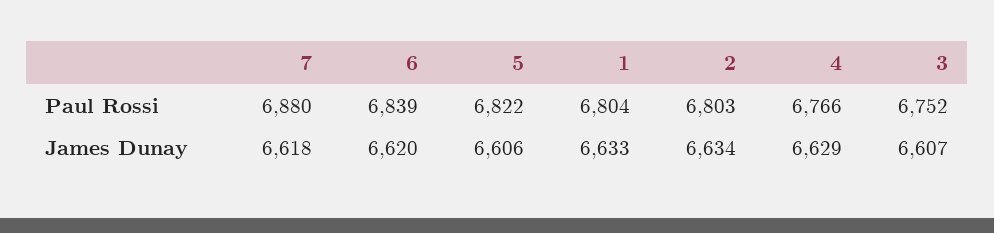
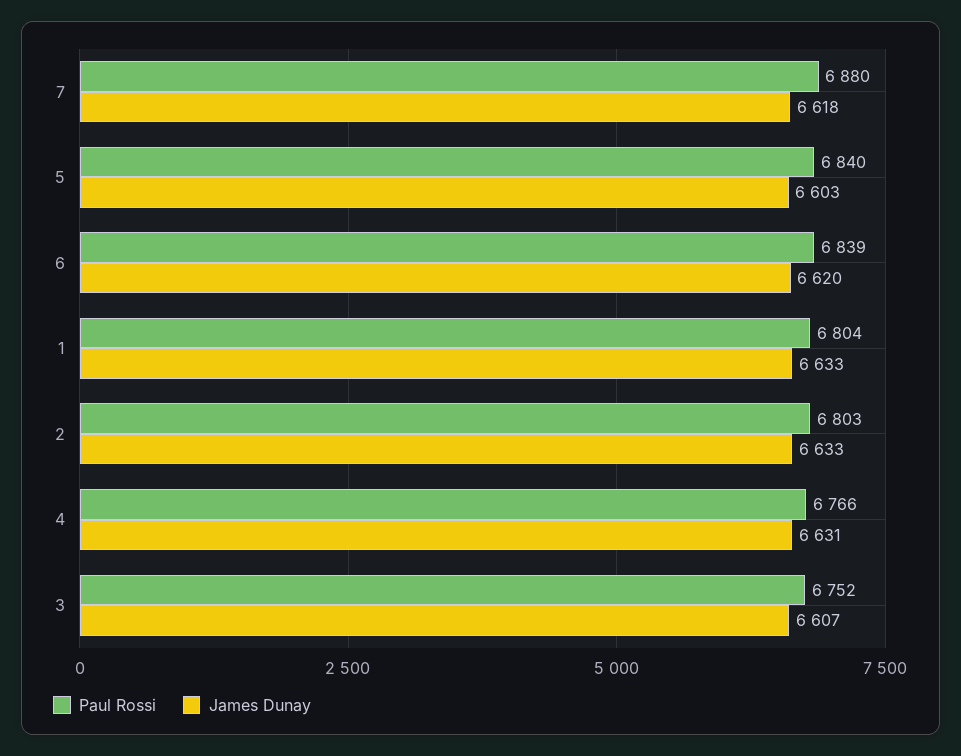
Paul Rossi, 5: 6822 -> 6840
James Dunay, 5: 6606 -> 6603
James Dunay, 2: 6634 -> 6633
James Dunay, 4: 6629 -> 6631

